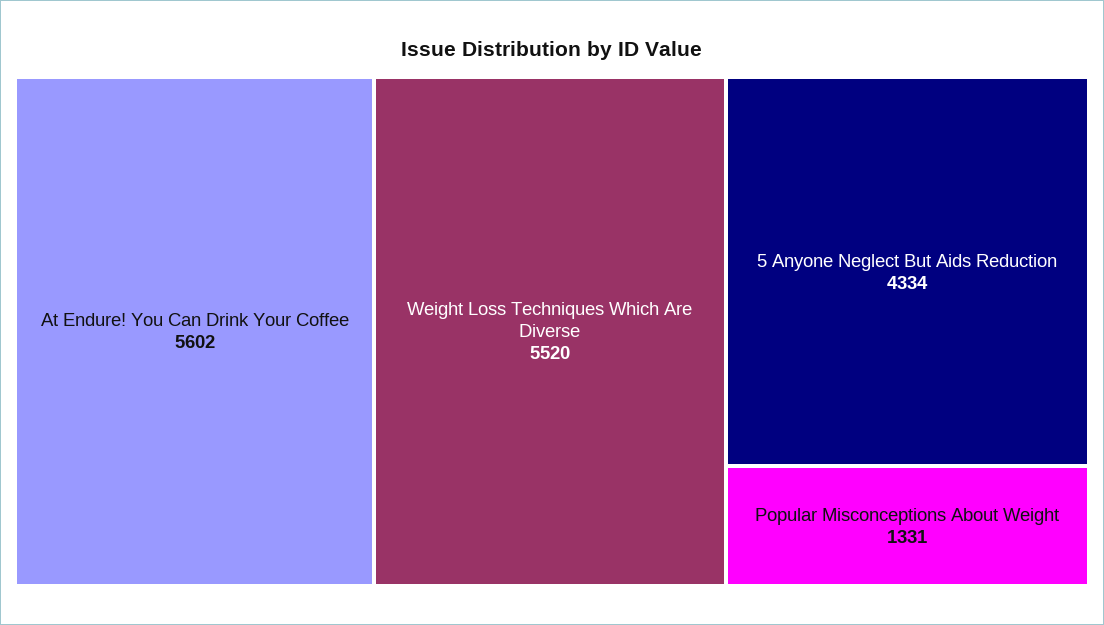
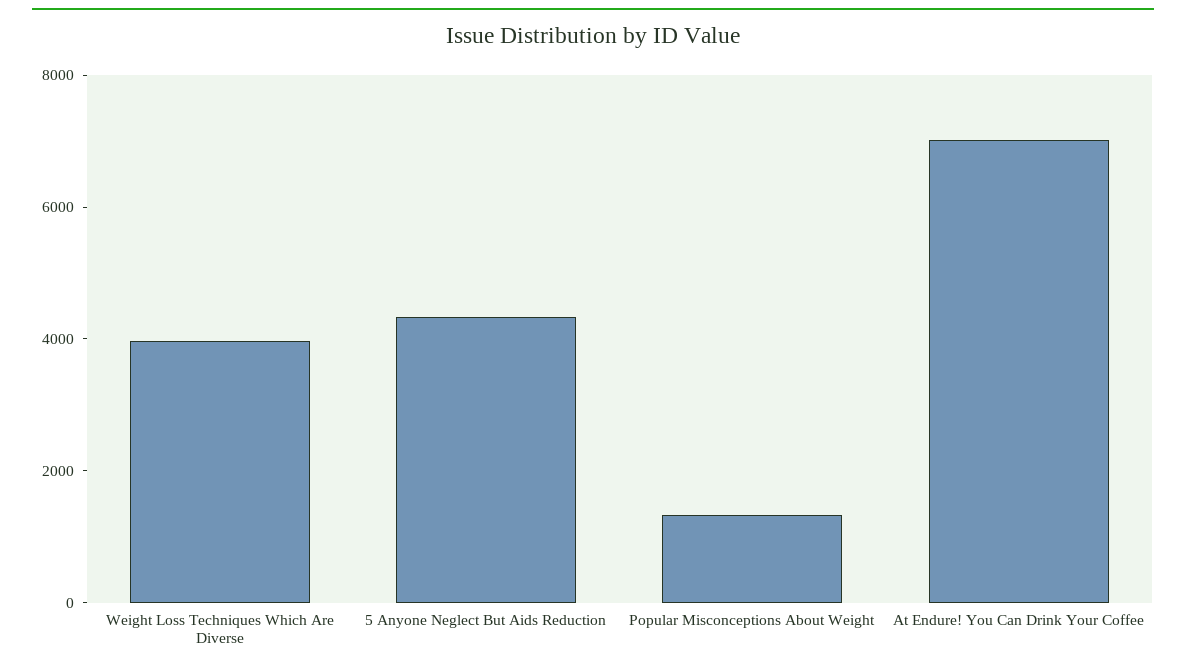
At Endure! You Can Drink Your Coffee: 5602 -> 7000
Weight Loss Techniques Which Are Diverse: 5520 -> 4000

